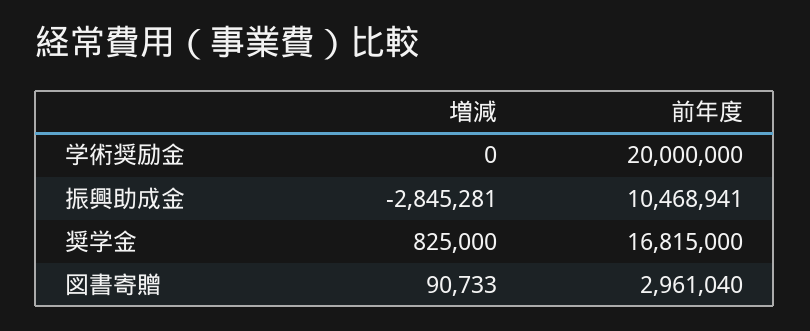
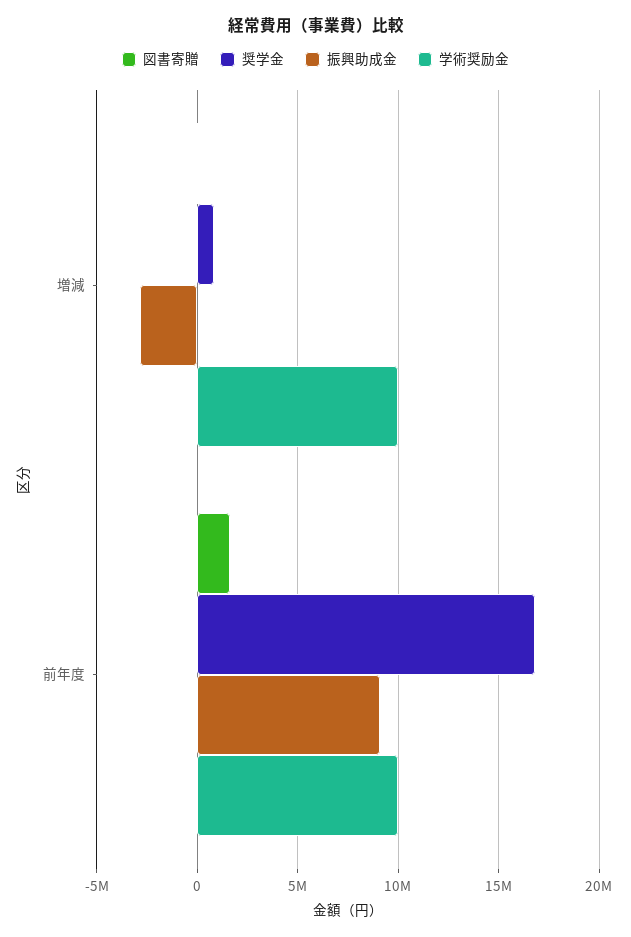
学術奨励金, 増減: 0 -> 10000000
学術奨励金, 前年度: 20000000 -> 10000000
振興助成金, 前年度: 10468941 -> 9000000
図書寄贈, 前年度: 2961040 -> 1500000

